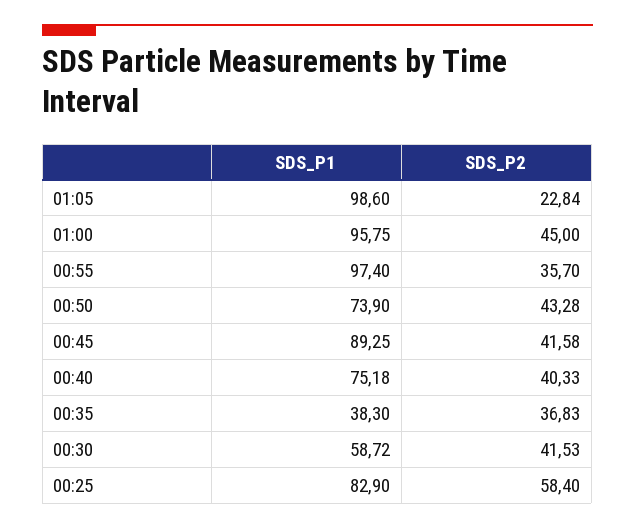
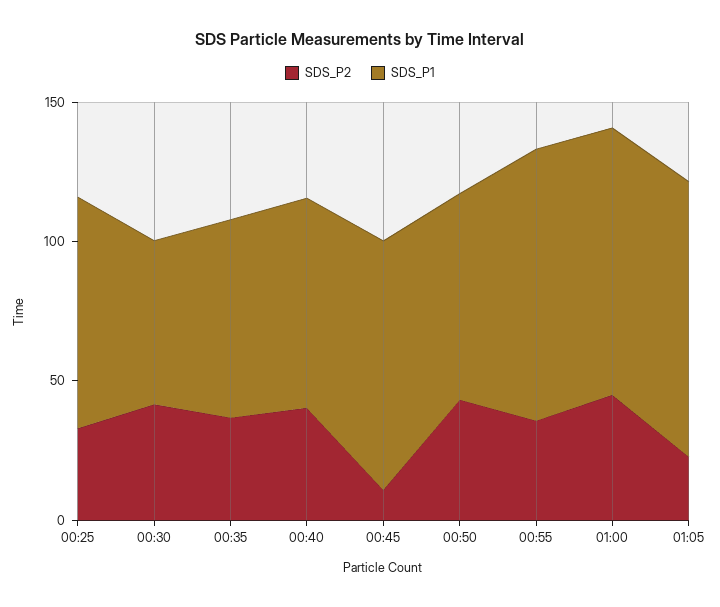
SDS_P2, 00:45: 41.58 -> 10
SDS_P1, 00:35: 38.3 -> 70
SDS_P2, 00:25: 58.4 -> 30

